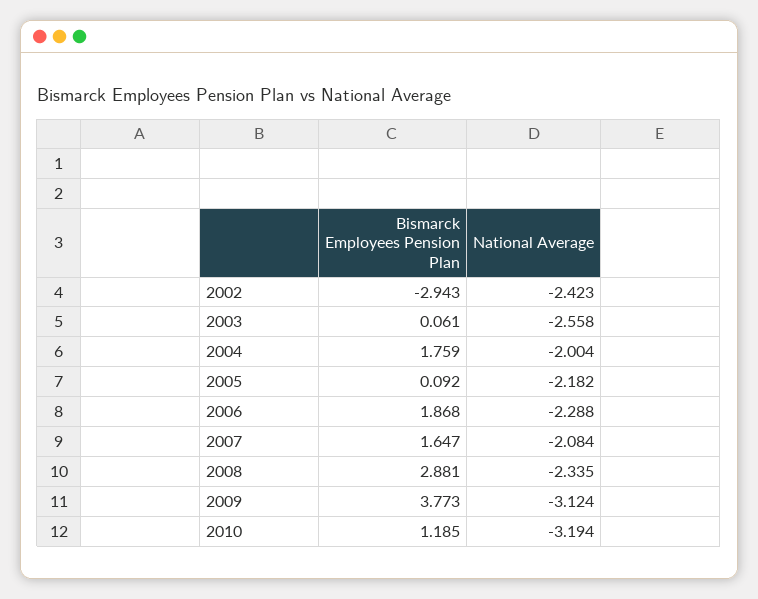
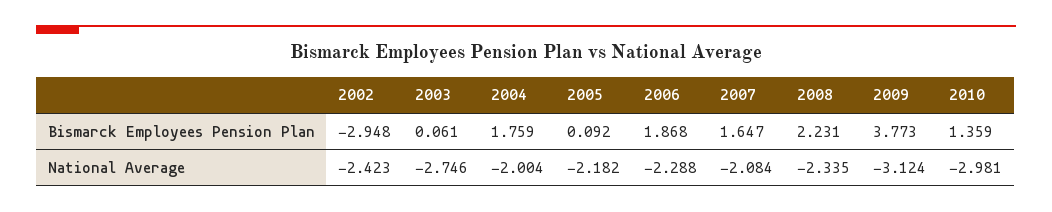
Bismarck Employees Pension Plan, 2002: -2.943 -> -2.948
National Average, 2003: -2.558 -> -2.746
Bismarck Employees Pension Plan, 2008: 2.881 -> 2.231
Bismarck Employees Pension Plan, 2010: 1.185 -> 1.359
National Average, 2010: -3.194 -> -2.981

